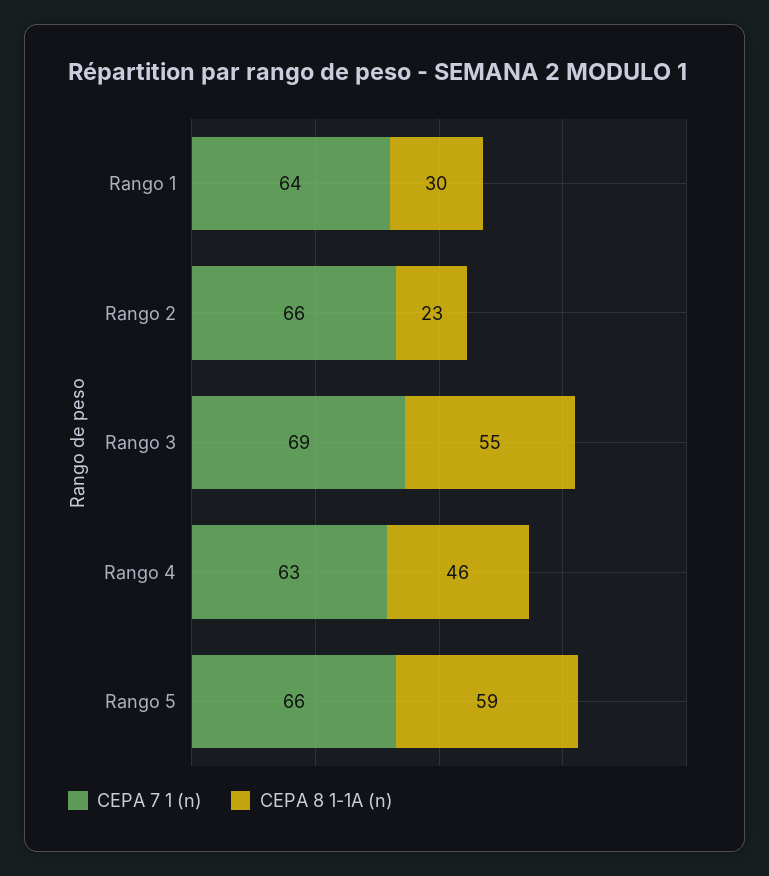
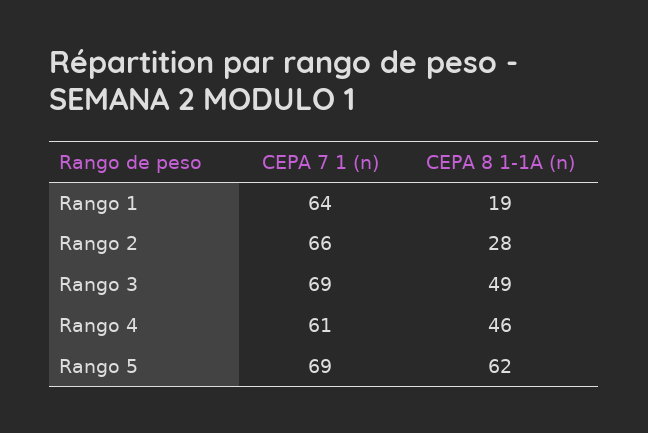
CEPA 8 1-1A (n), Rango 1: 30 -> 19
CEPA 8 1-1A (n), Rango 2: 23 -> 28
CEPA 8 1-1A (n), Rango 3: 55 -> 49
CEPA 7 1 (n), Rango 4: 63 -> 61
CEPA 7 1 (n), Rango 5: 66 -> 69
CEPA 8 1-1A (n), Rango 5: 59 -> 62

